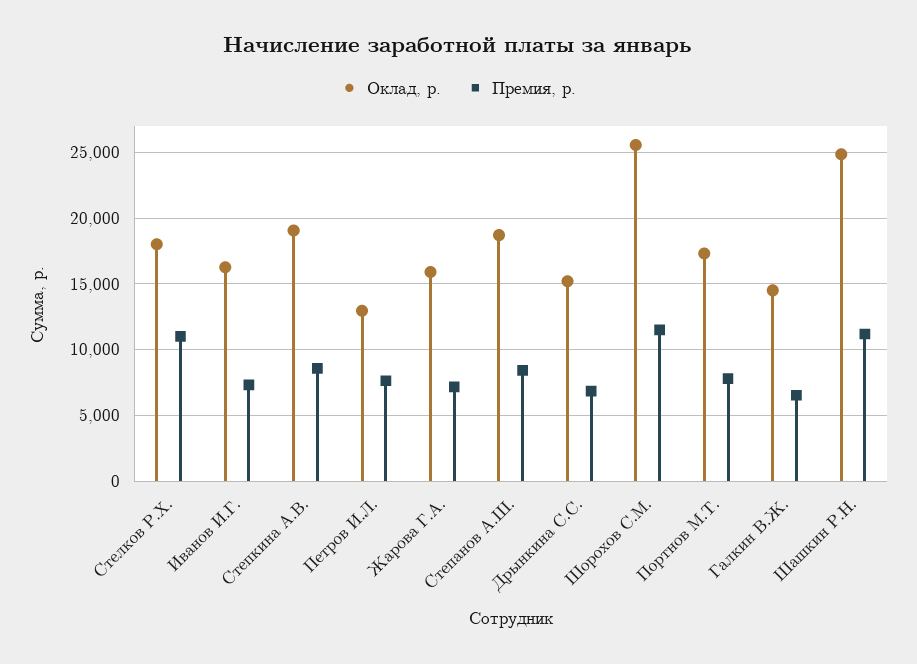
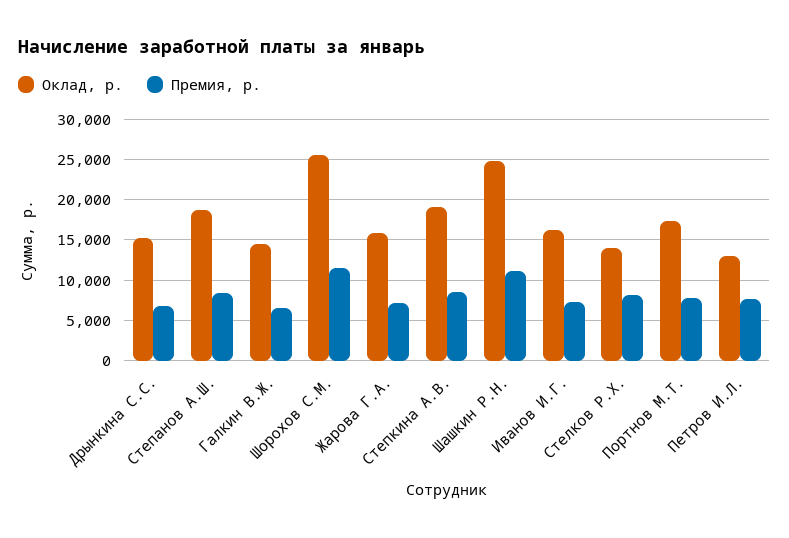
Оклад, р., Стелков Р.Х.: 18000 -> 14000
Премия, р., Стелков Р.Х.: 11000 -> 8000

